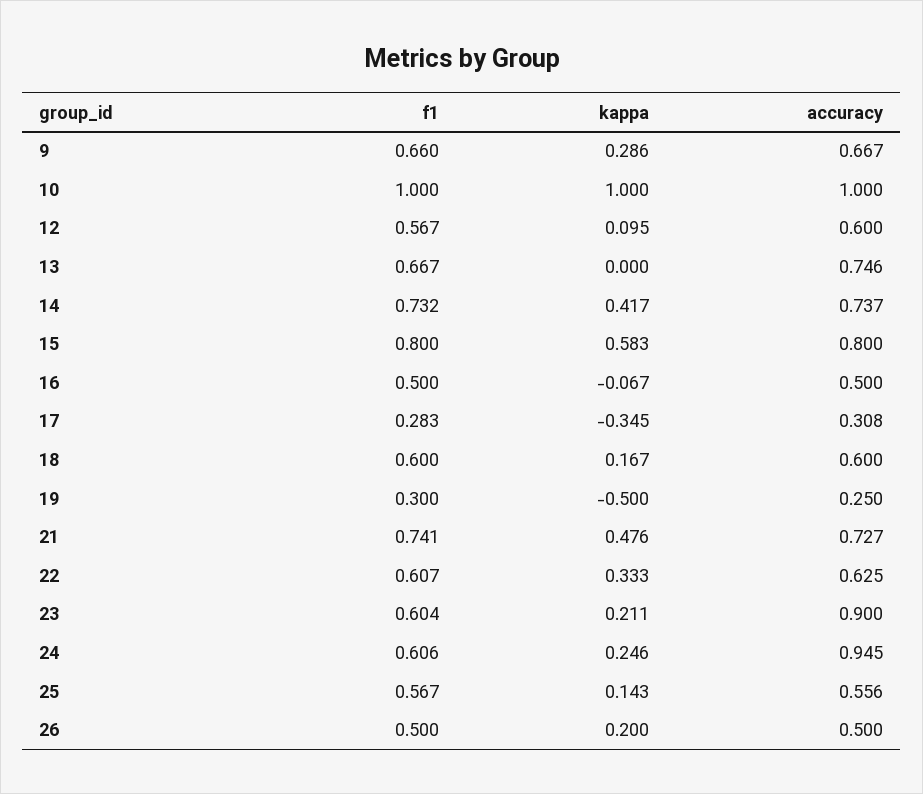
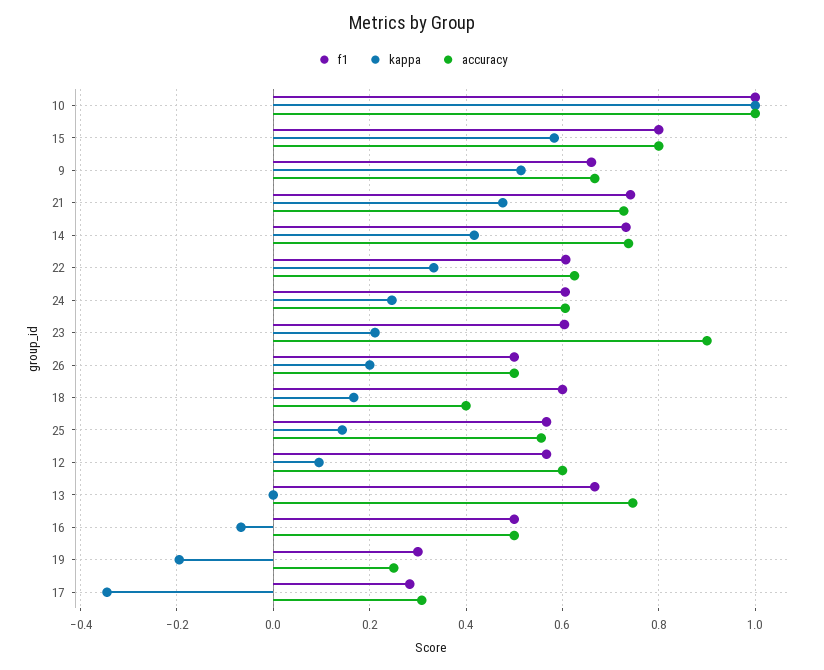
kappa, 9: 0.286 -> 0.52
accuracy, 18: 0.6 -> 0.4
kappa, 19: -0.5 -> -0.2
accuracy, 24: 0.945 -> 0.6

